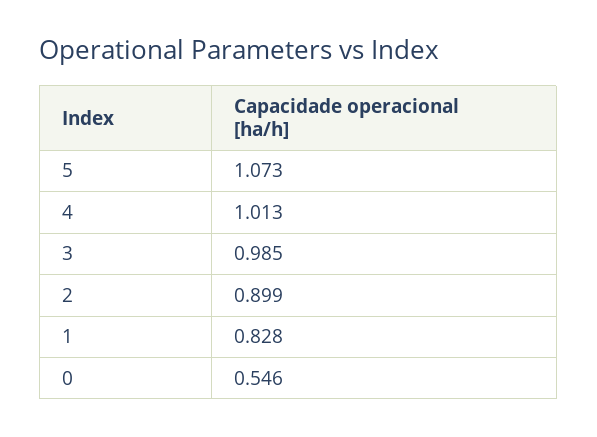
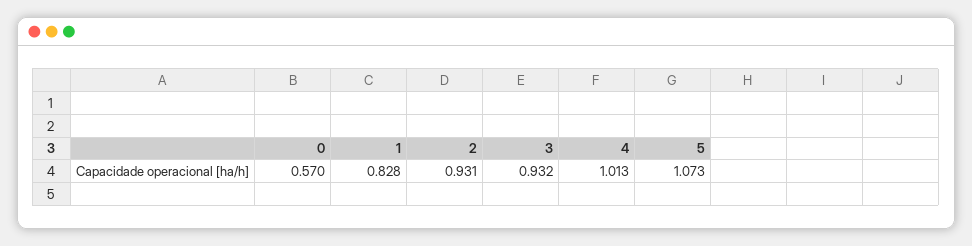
3: 0.985 -> 0.932
2: 0.899 -> 0.931
0: 0.546 -> 0.57

